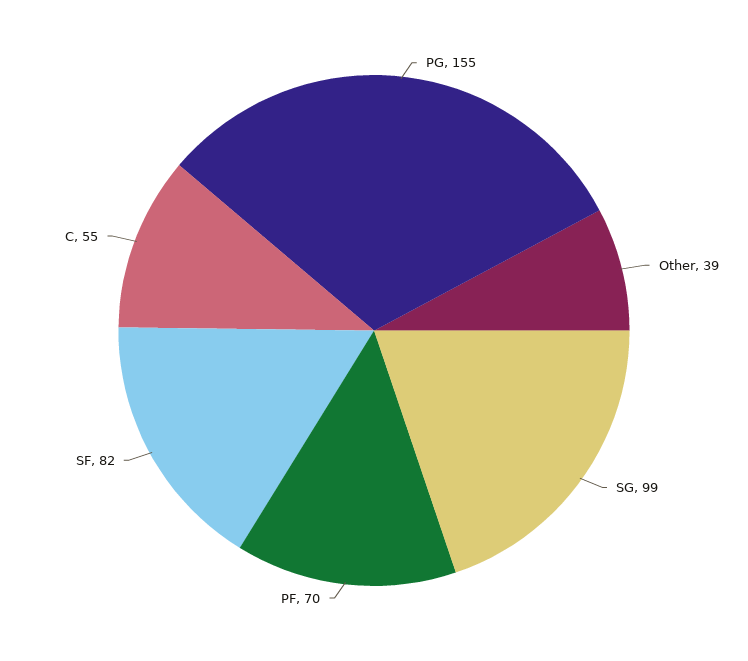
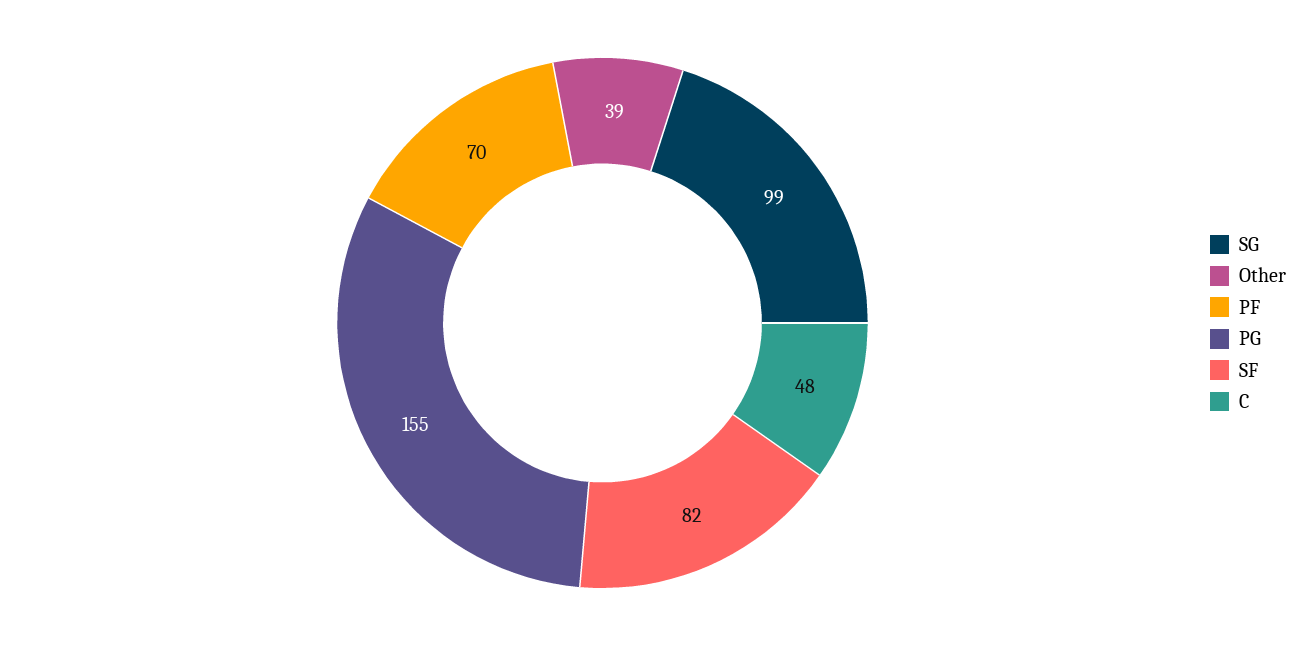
C: 55 -> 48

